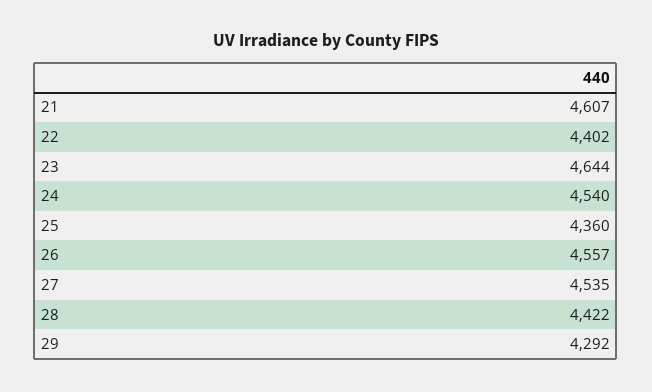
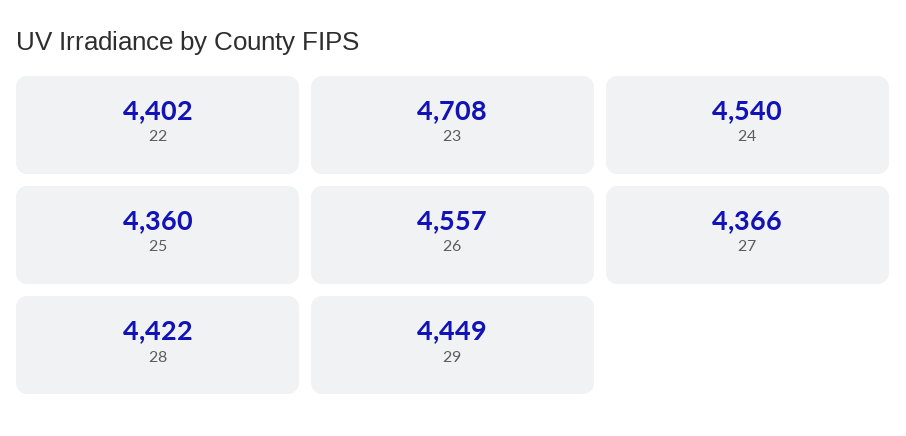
21: 4607 -> none
23: 4644 -> 4708
27: 4535 -> 4366
29: 4292 -> 4449

